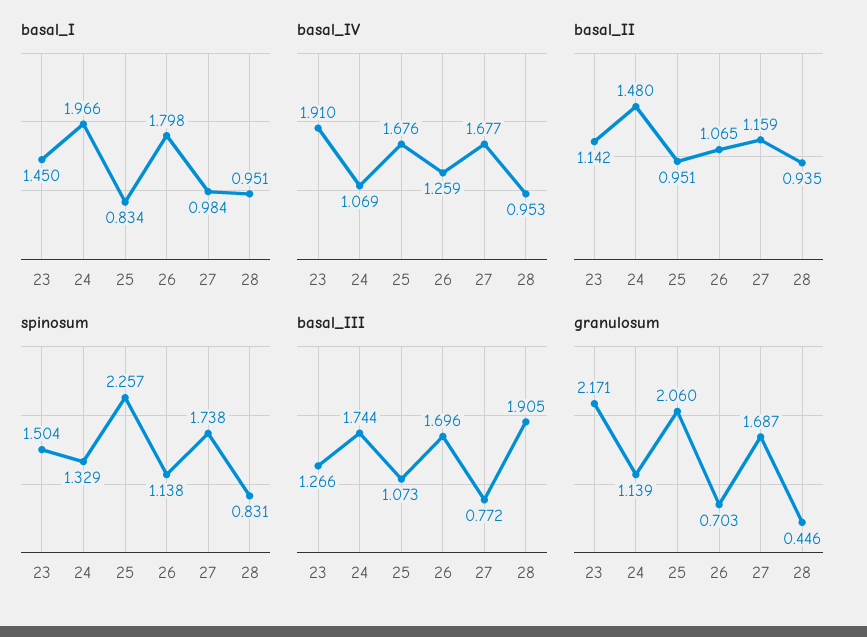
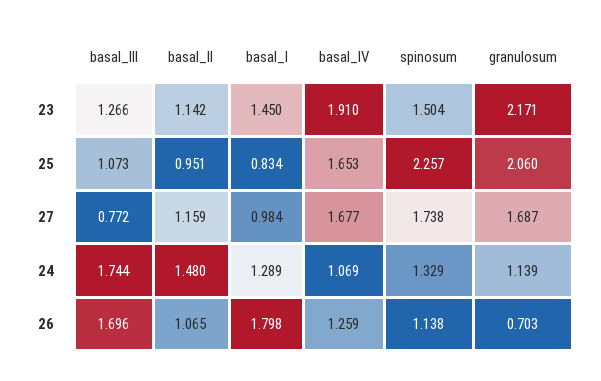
basal_I, 24: 1.966 -> 1.289
basal_I, 28: 0.951 -> none
basal_IV, 25: 1.676 -> 1.653
basal_IV, 28: 0.953 -> none
basal_II, 28: 0.935 -> none
spinosum, 28: 0.831 -> none
basal_III, 28: 1.905 -> none
granulosum, 28: 0.446 -> none

